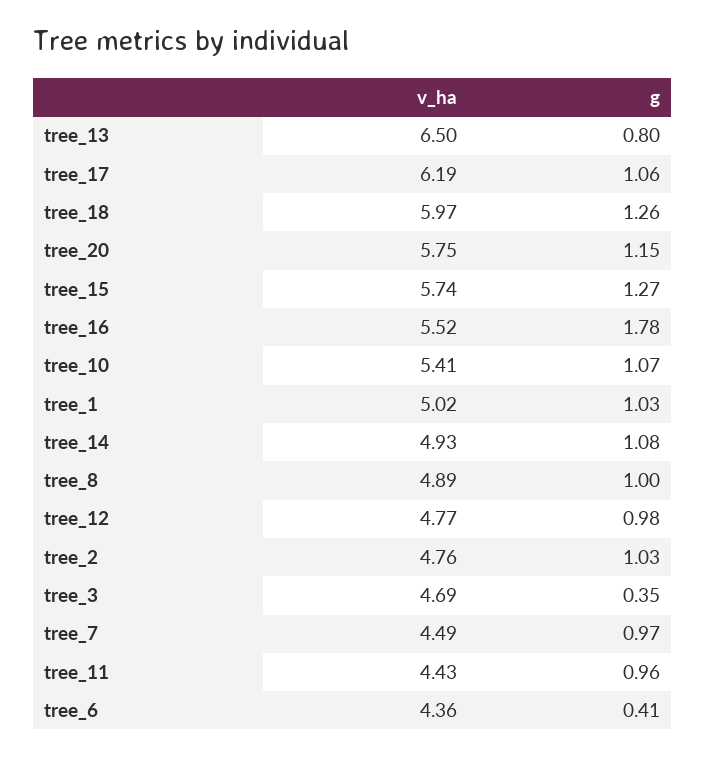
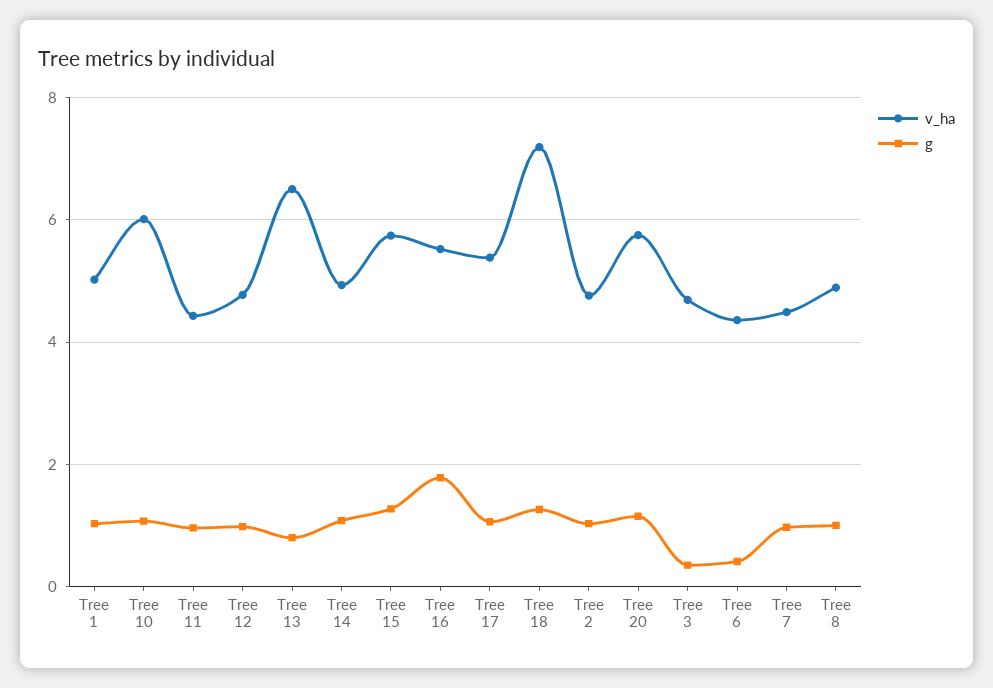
v_ha, tree_17: 6.19 -> 5.4
v_ha, tree_18: 5.97 -> 7.2
v_ha, tree_10: 5.41 -> 6

